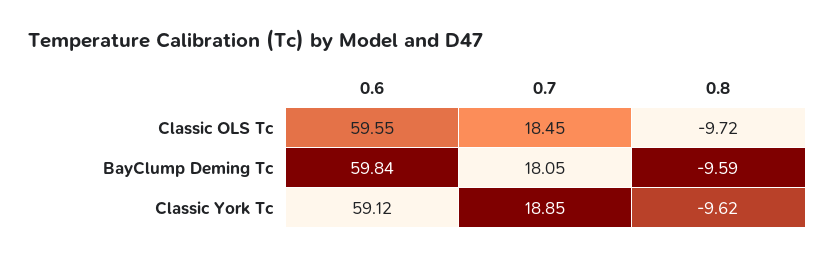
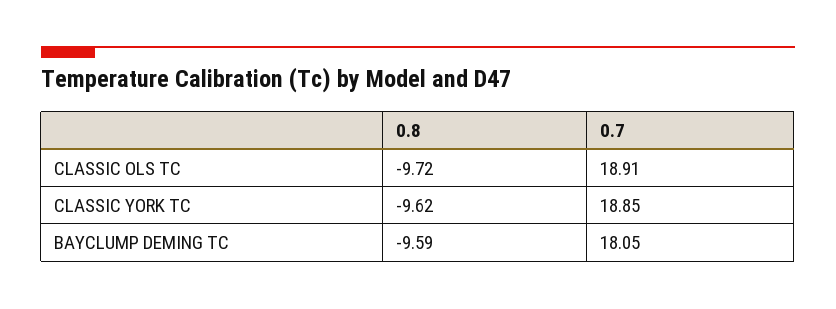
0.6, Classic OLS Tc: 59.55 -> none
0.7, Classic OLS Tc: 18.45 -> 18.91
0.6, BayClump Deming Tc: 59.84 -> none
0.6, Classic York Tc: 59.12 -> none

